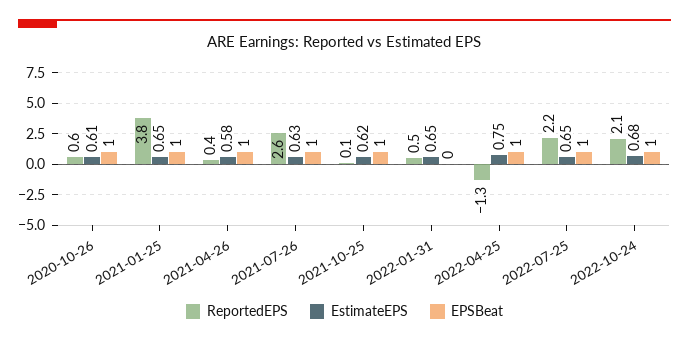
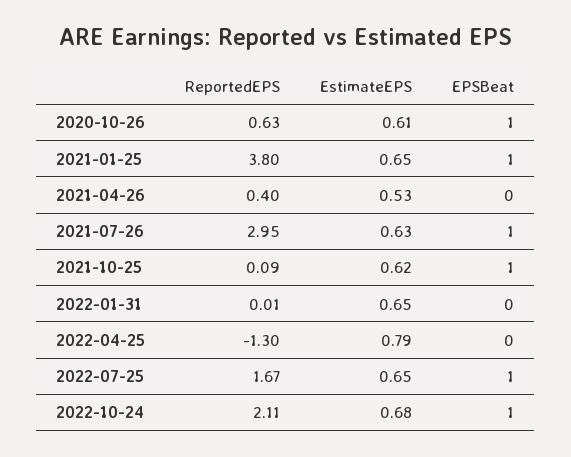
EstimateEPS, 2021-04-26: 0.58 -> 0.53
EPSBeat, 2021-04-26: 1 -> 0
ReportedEPS, 2021-07-26: 2.6 -> 2.95
ReportedEPS, 2022-01-31: 0.5 -> 0.01
EstimateEPS, 2022-04-25: 0.75 -> 0.79
EPSBeat, 2022-04-25: 1 -> 0
ReportedEPS, 2022-07-25: 2.2 -> 1.67

